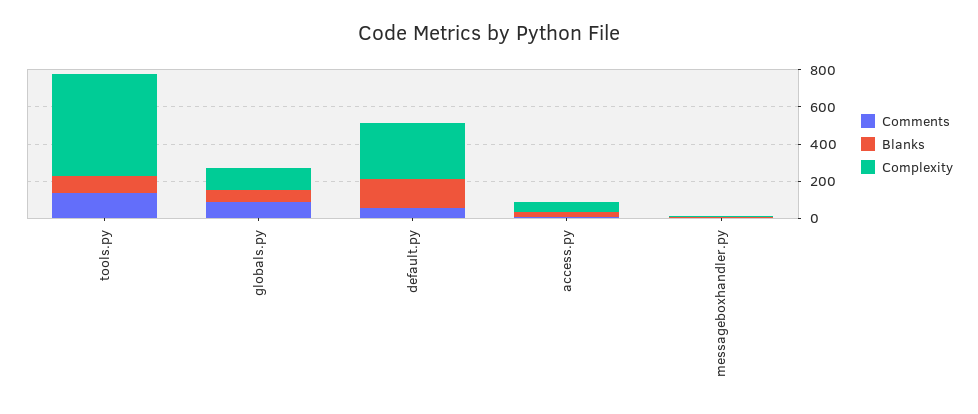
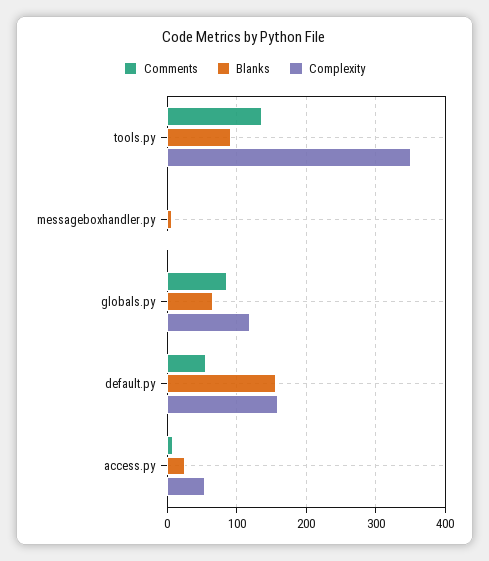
Complexity, tools.py: 550 -> 350
Complexity, default.py: 300 -> 160

